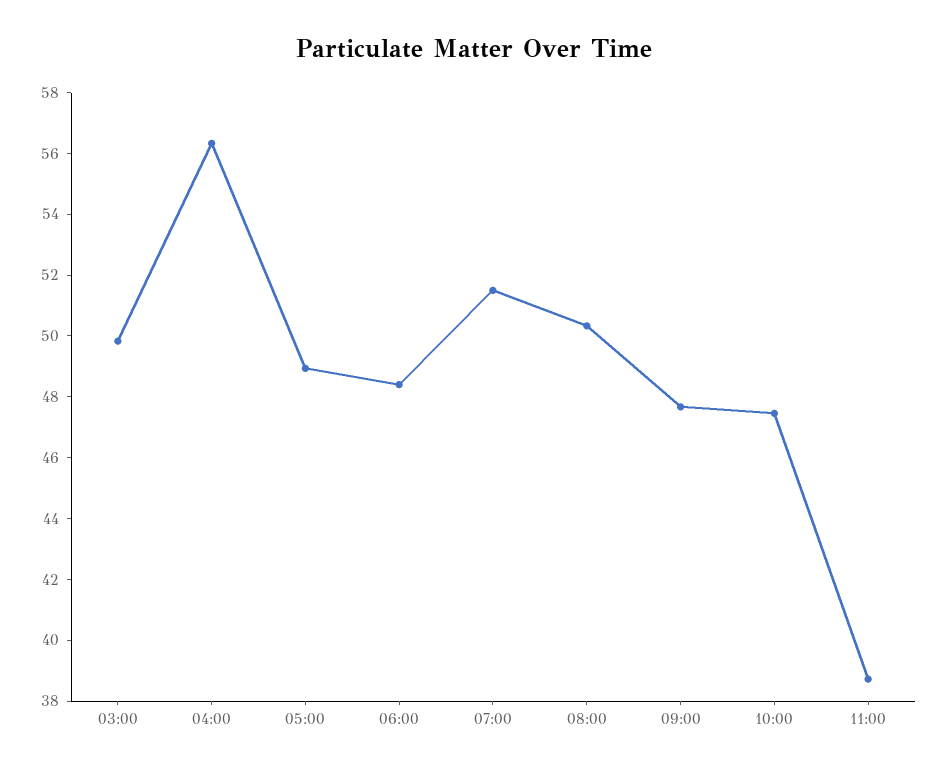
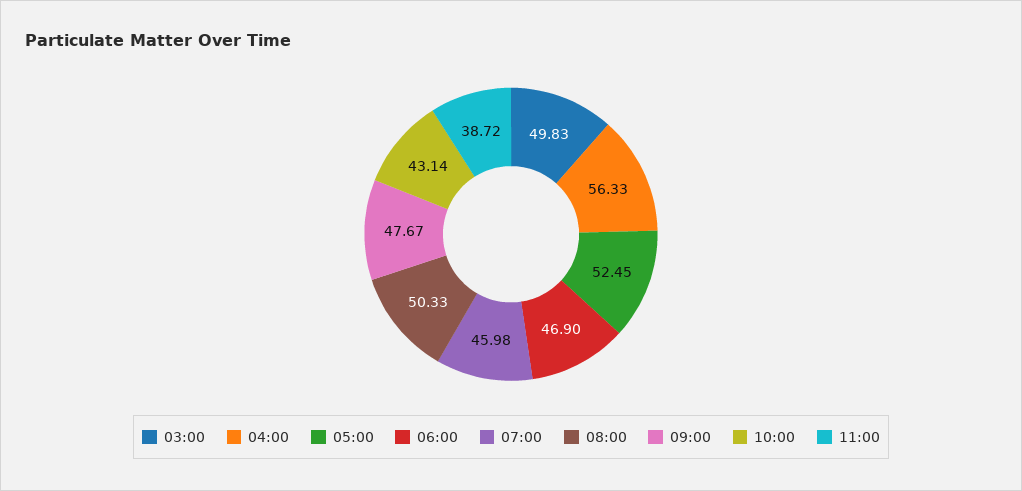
05:00: 49 -> 52.45
06:00: 48.5 -> 46.9
07:00: 51.5 -> 45.98
10:00: 47.5 -> 43.14

